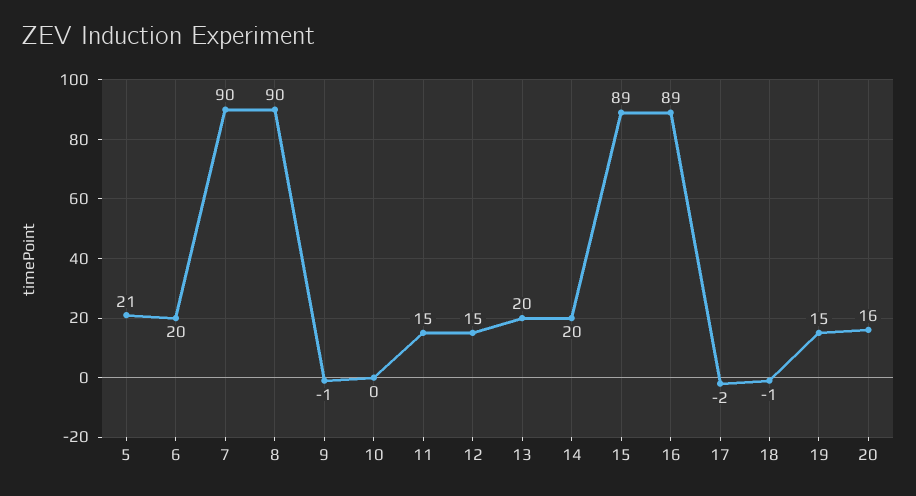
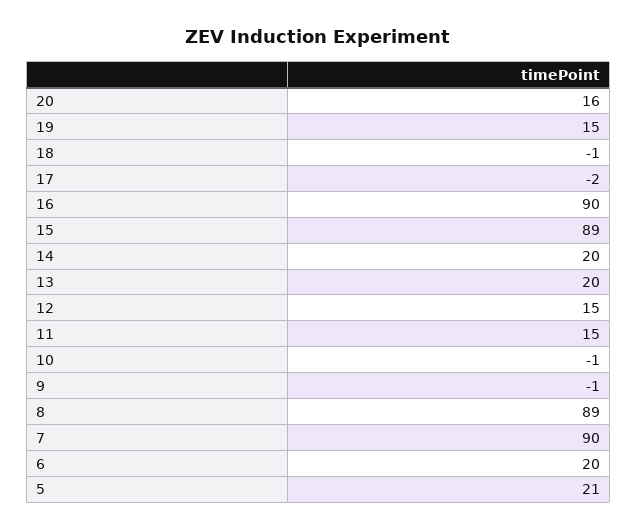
8: 90 -> 89
10: 0 -> -1
16: 89 -> 90

